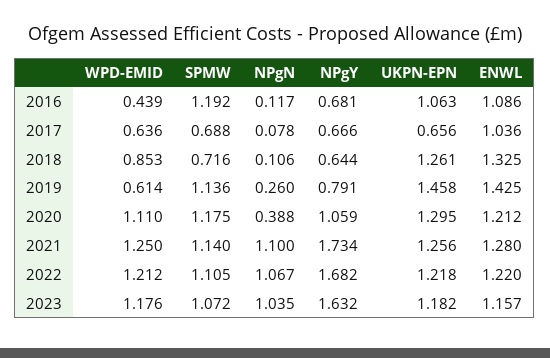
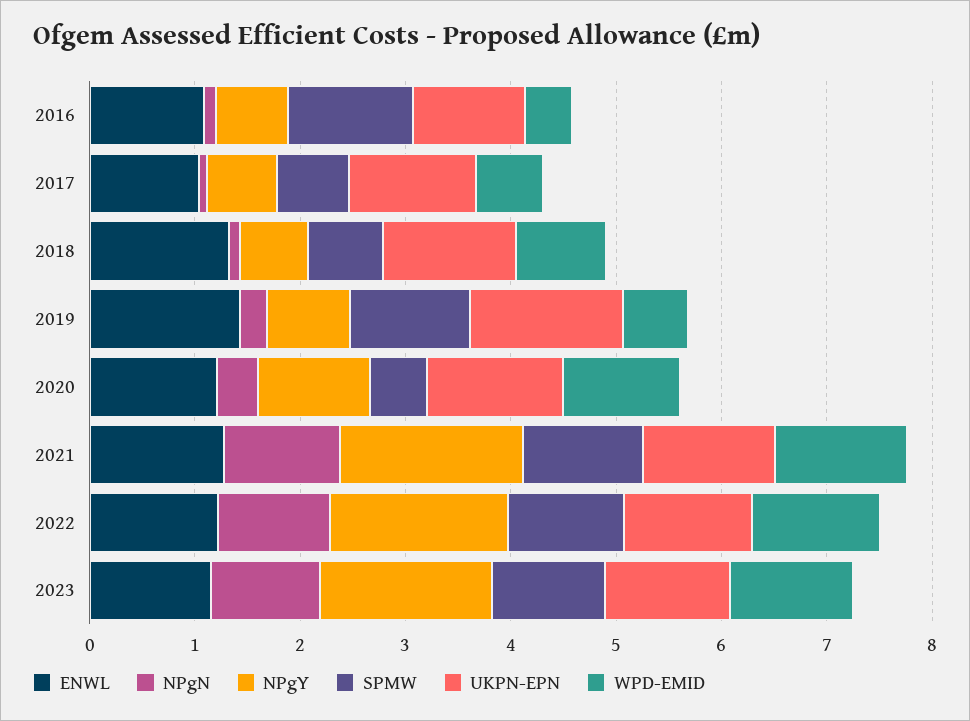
UKPN-EPN, 2017: 0.656 -> 1.2
SPMW, 2020: 1.175 -> 0.6

